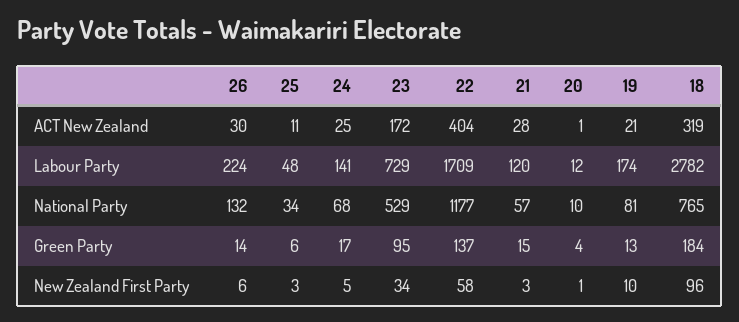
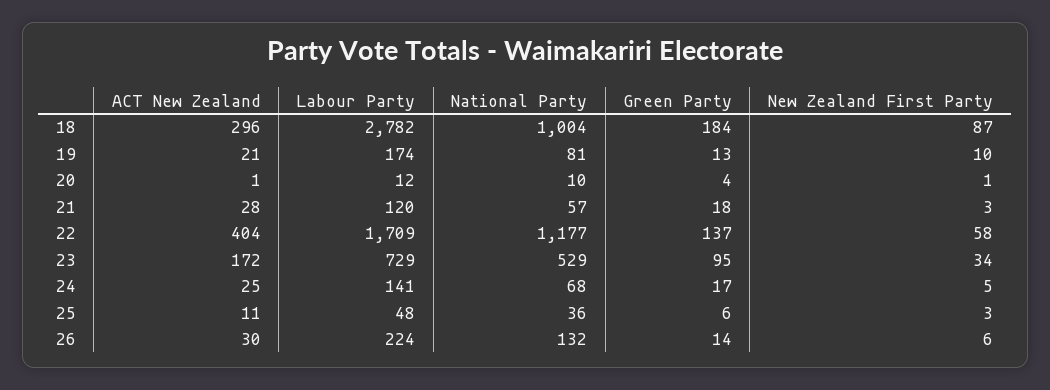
18, ACT New Zealand: 319 -> 296
25, National Party: 34 -> 36
18, National Party: 765 -> 1004
21, Green Party: 15 -> 18
18, New Zealand First Party: 96 -> 87

